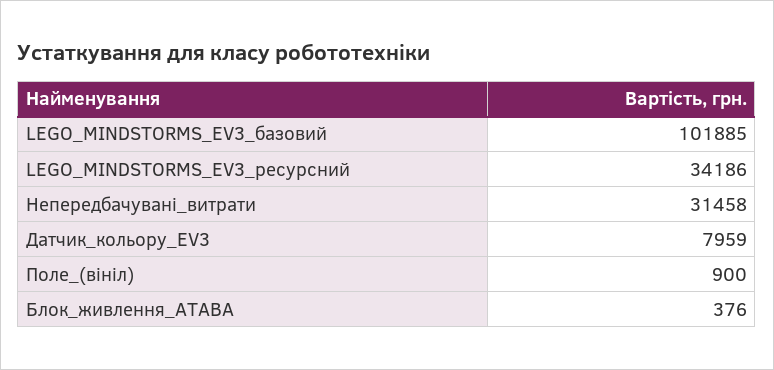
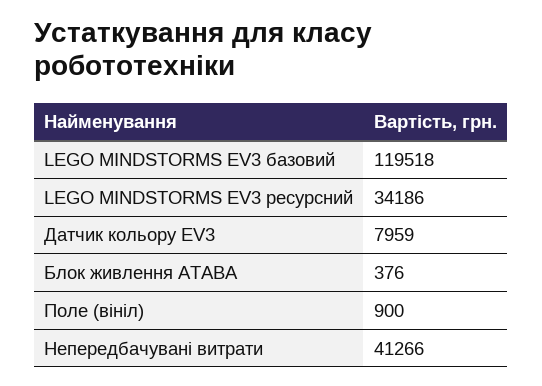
LEGO_MINDSTORMS_EV3_базовий: 101885 -> 119518
Непередбачувані_витрати: 31458 -> 41266

